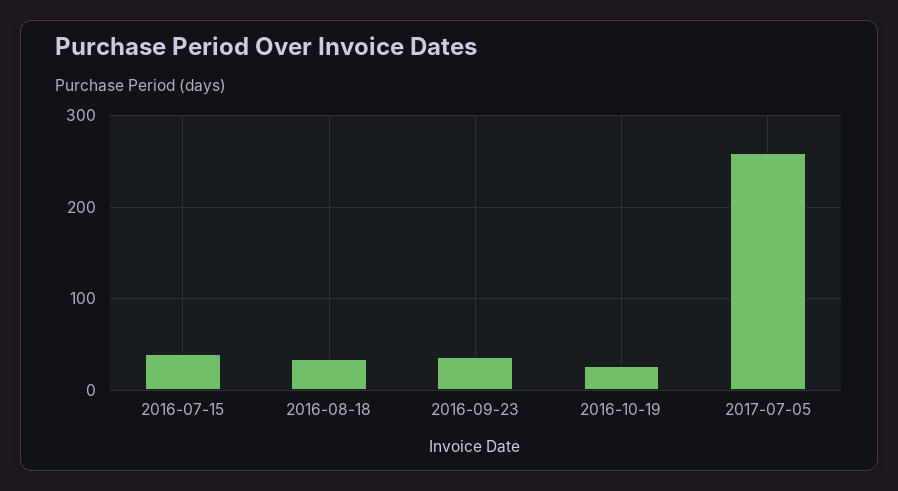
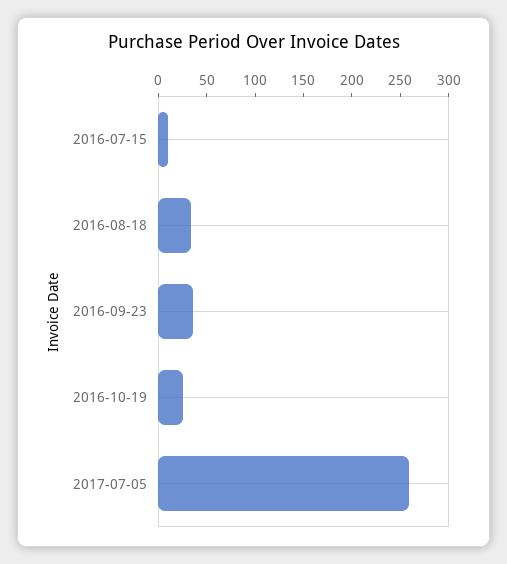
2016-07-15: 40 -> 10

